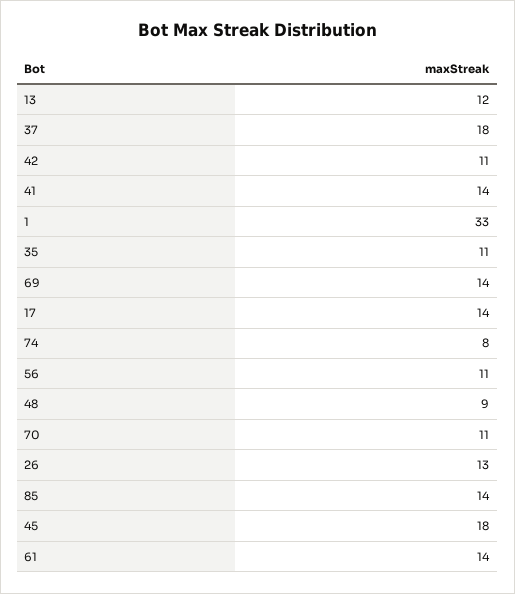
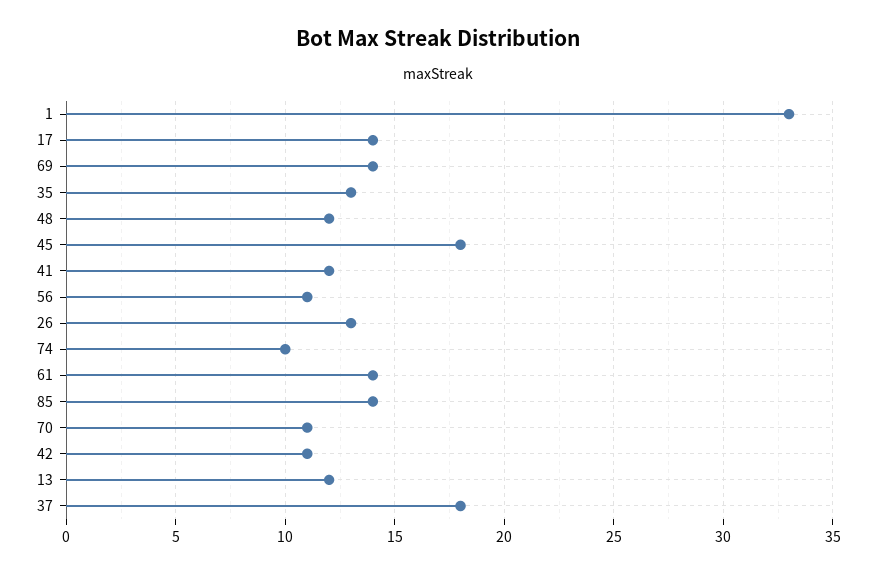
41: 14 -> 12
35: 11 -> 13
74: 8 -> 10
48: 9 -> 12

